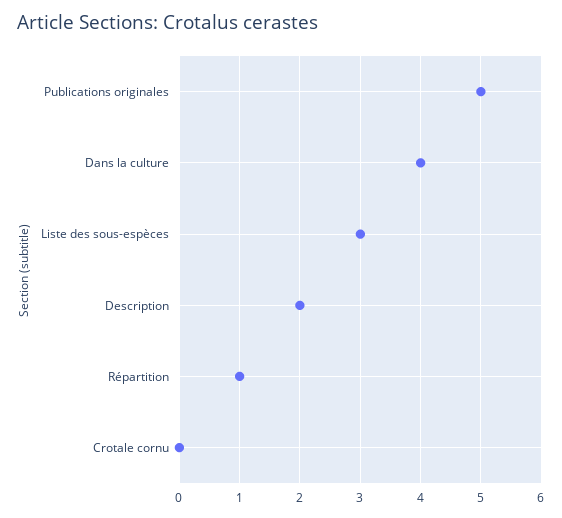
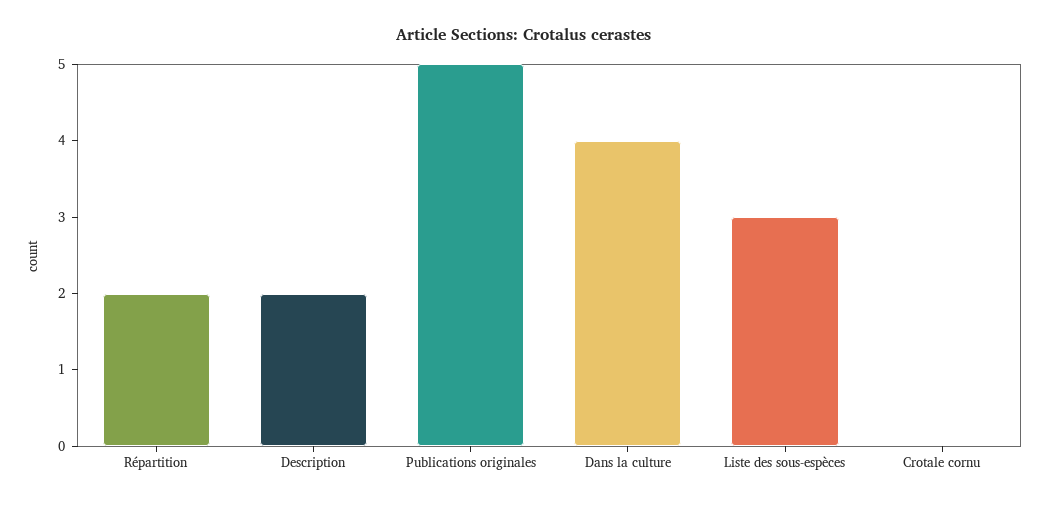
Répartition: 1 -> 2

